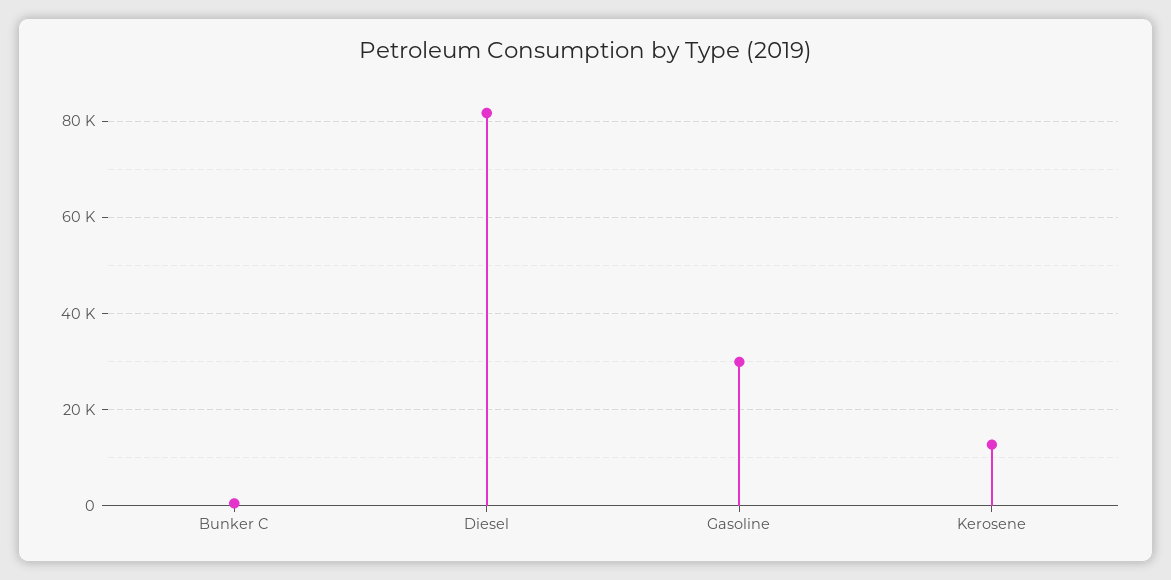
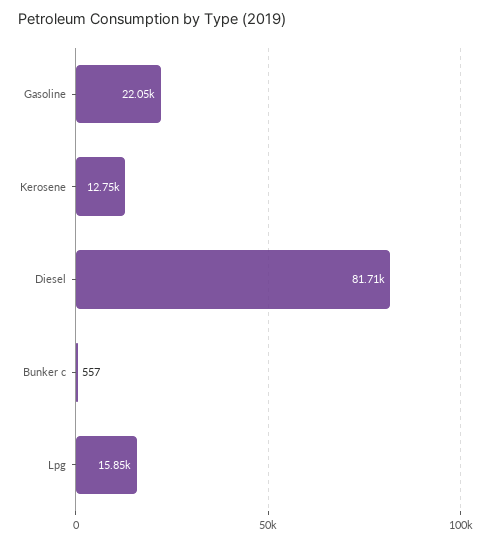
Gasoline: 30000 -> 22050
Lpg: none -> 15850

